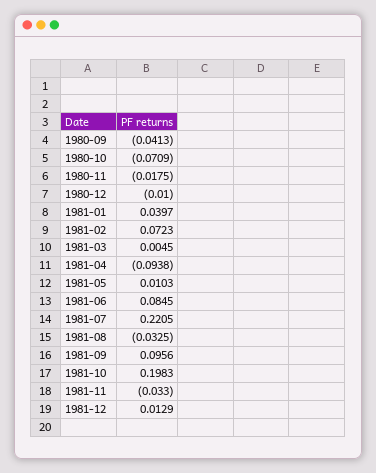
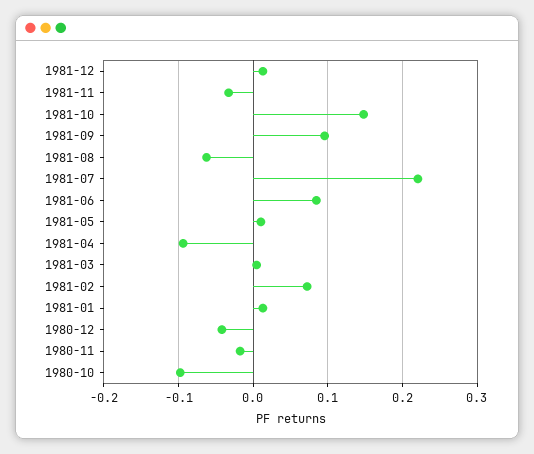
1980-09: -0.0413 -> none
1980-10: -0.0709 -> -0.1
1980-12: -0.01 -> -0.04
1981-01: 0.0397 -> 0.01
1981-08: -0.0325 -> -0.06
1981-10: 0.1983 -> 0.15

